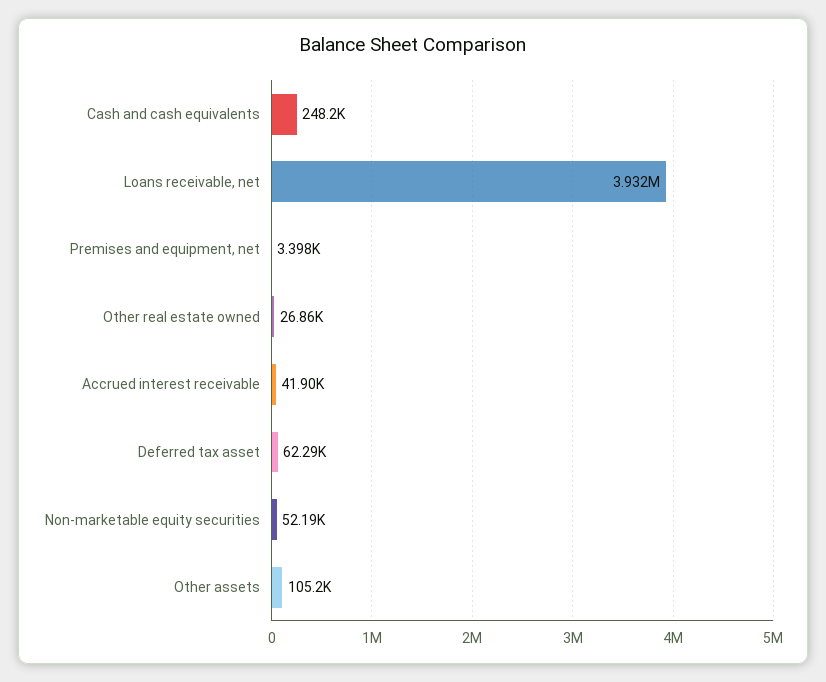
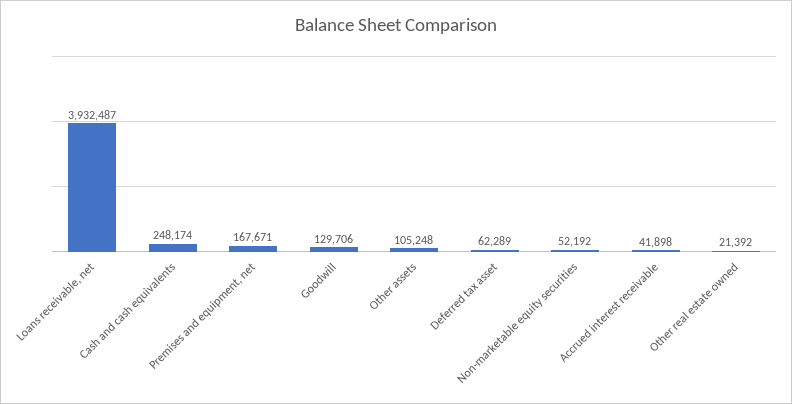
Premises and equipment, net: 3398 -> 167671
Other real estate owned: 26860 -> 21392
Goodwill: none -> 129706

